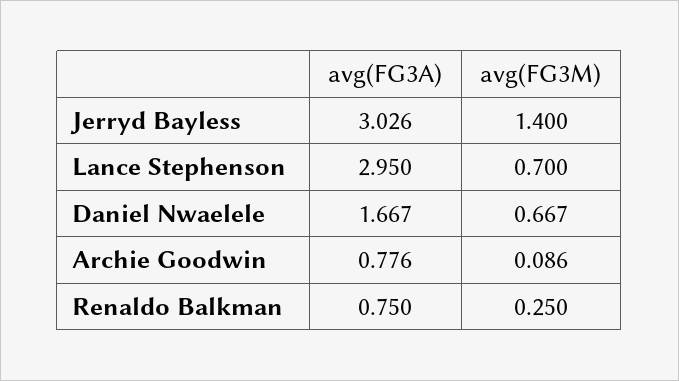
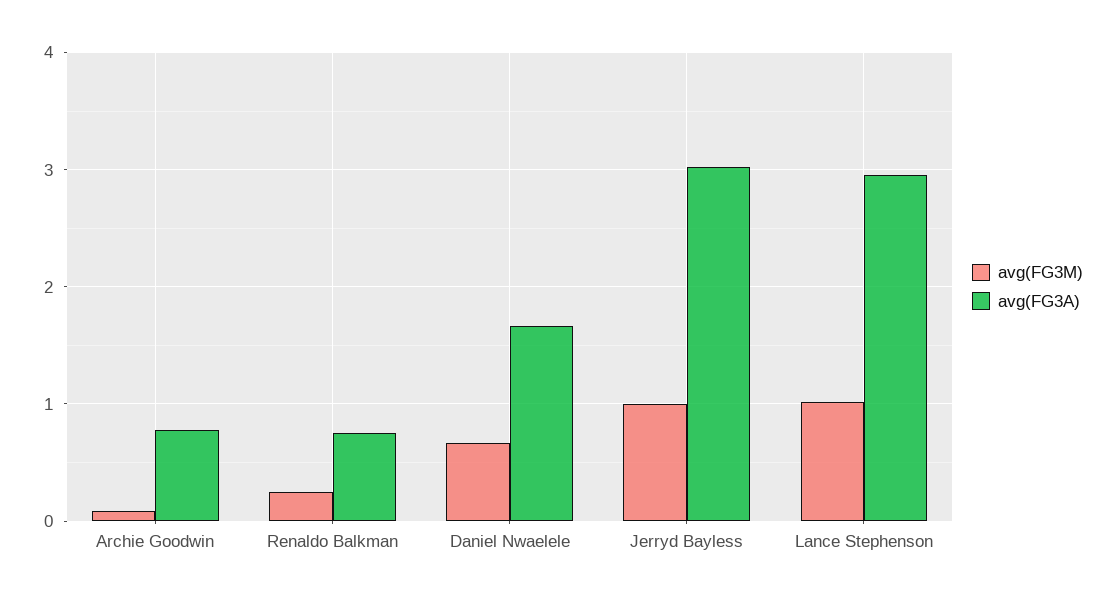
avg(FG3M), Jerryd Bayless: 1.4 -> 1
avg(FG3M), Lance Stephenson: 0.7 -> 1

